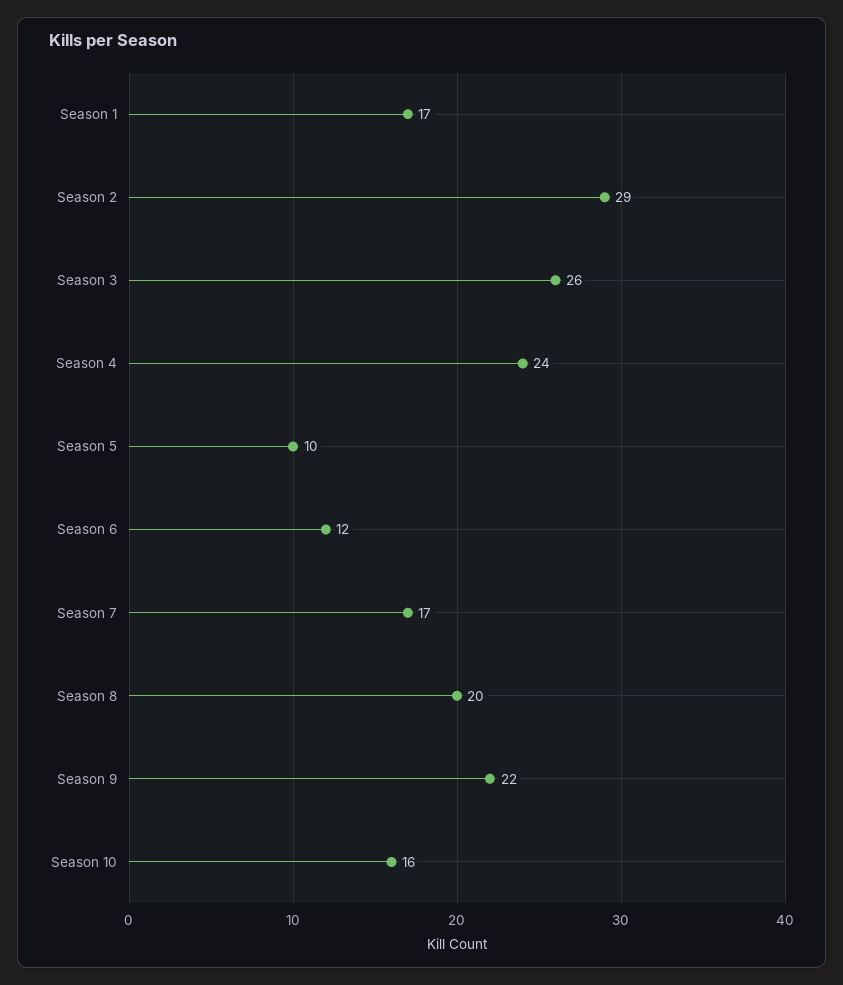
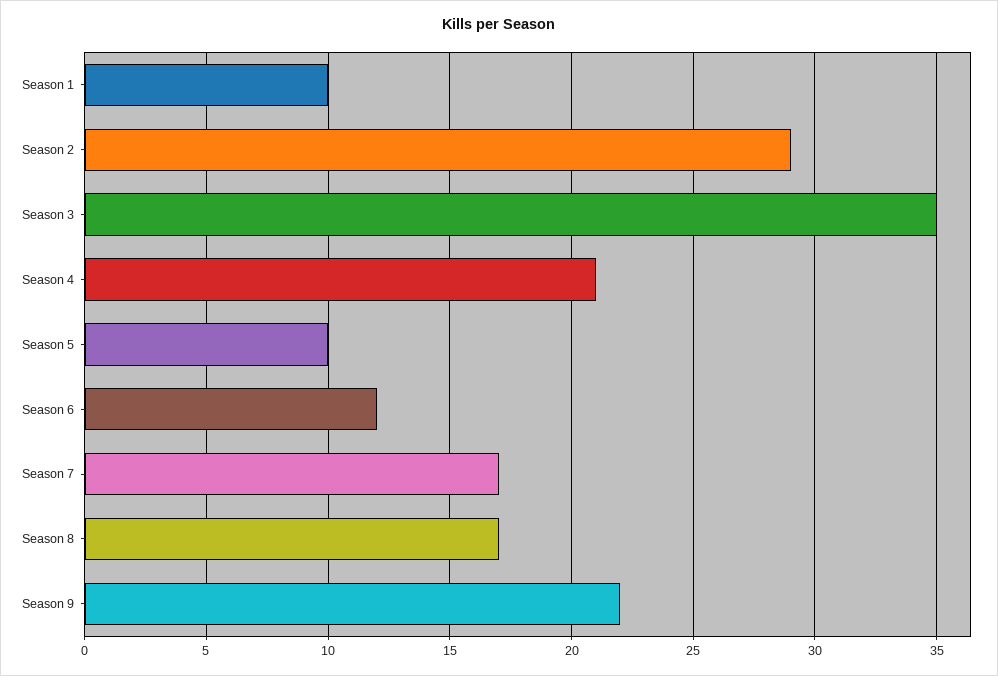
Season 1: 17 -> 10
Season 3: 26 -> 35
Season 4: 24 -> 21
Season 8: 20 -> 17
Season 10: 16 -> none

